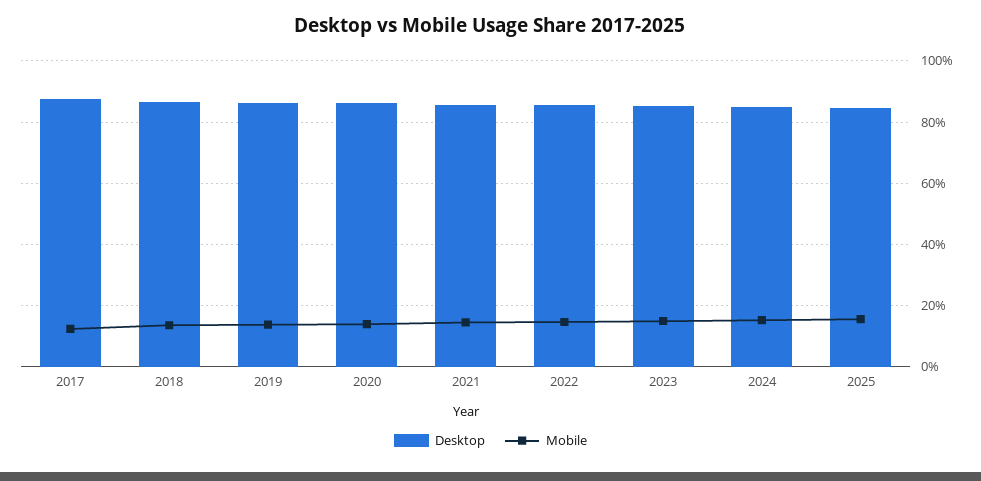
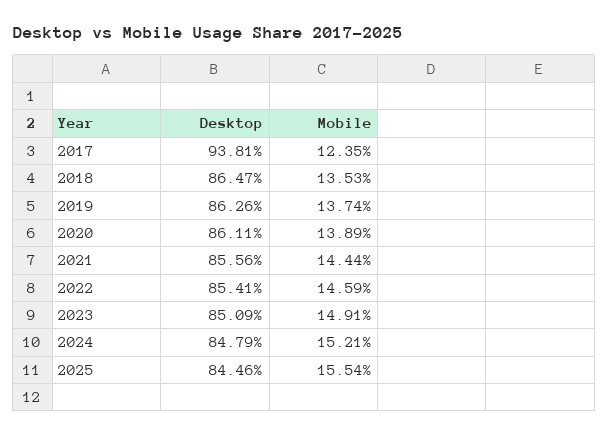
Desktop, 2017: 88 -> 93.81

